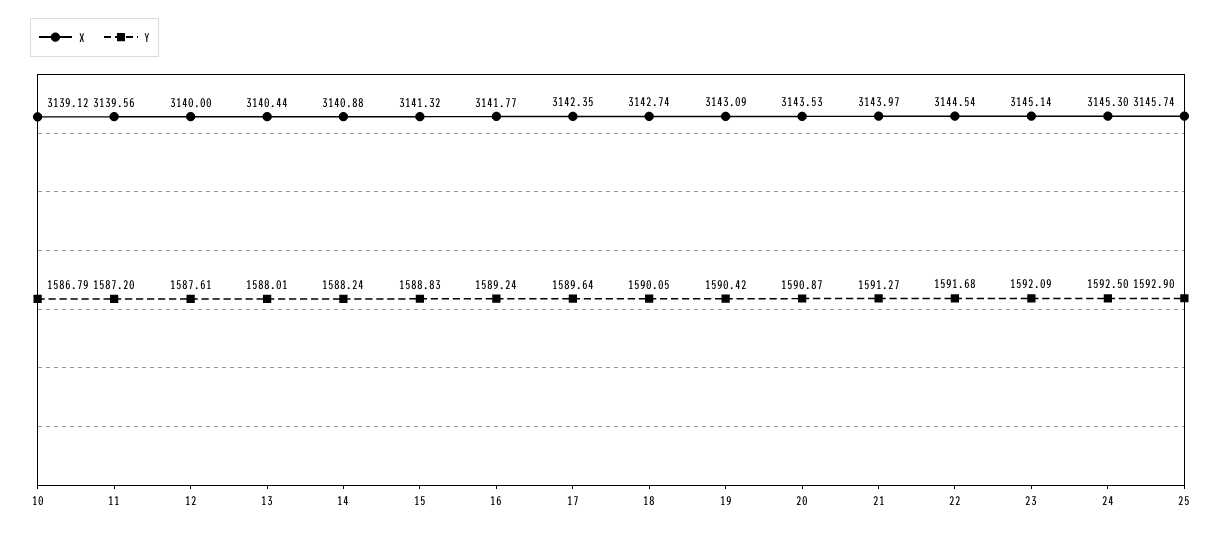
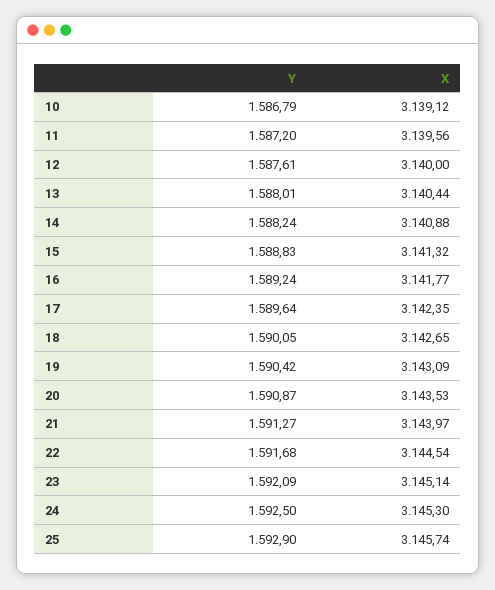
X, 18: 3142.74 -> 3142.65

